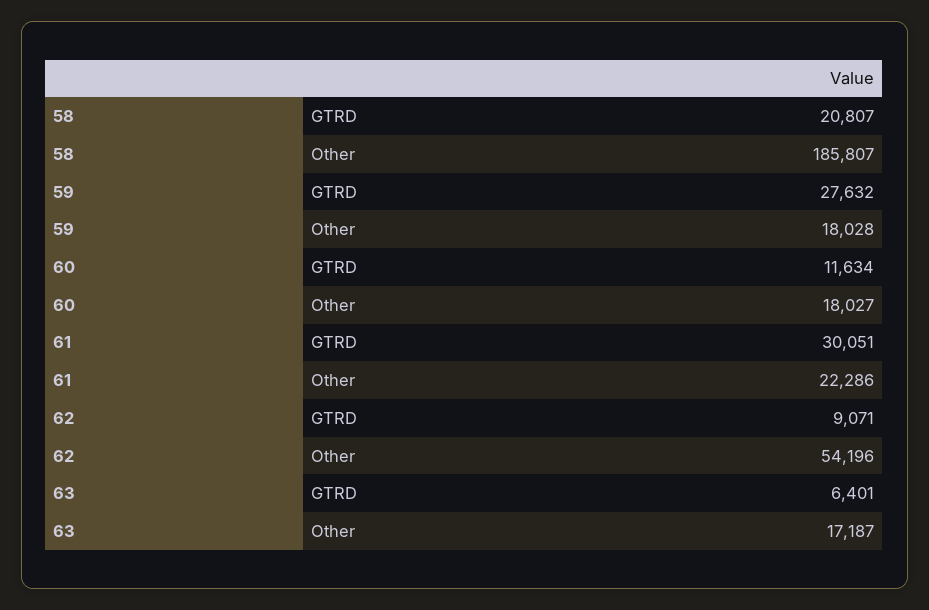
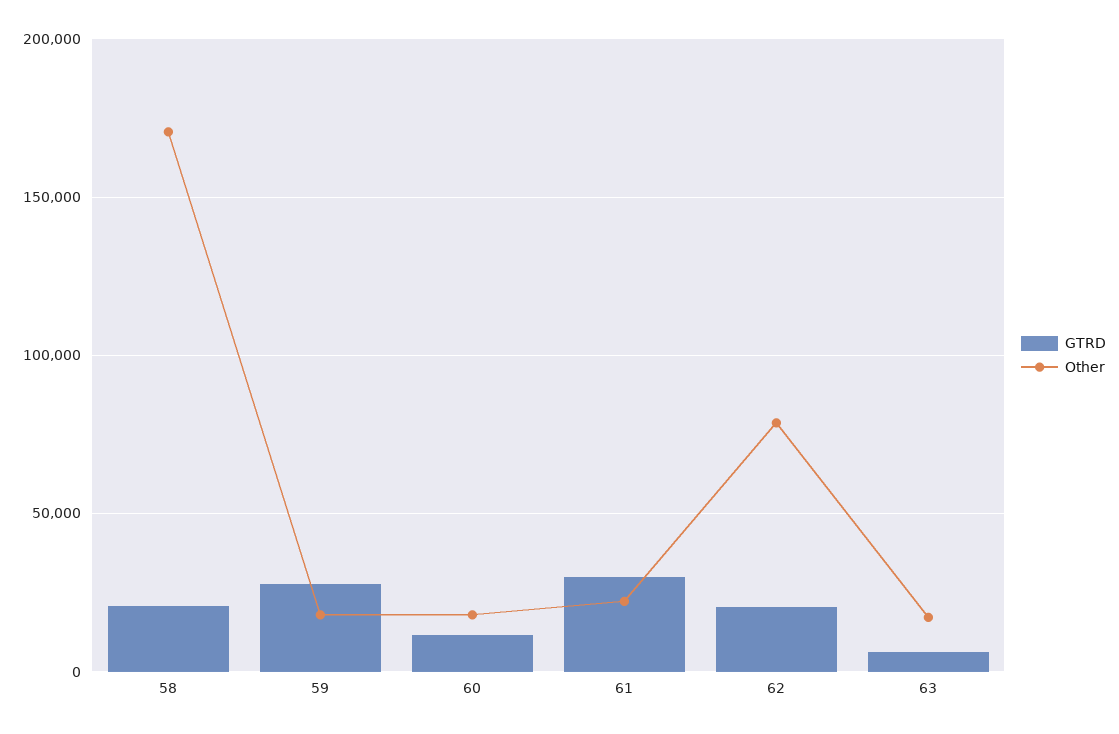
Other, 58: 185807 -> 170000
GTRD, 62: 9071 -> 20000
Other, 62: 54196 -> 80000

